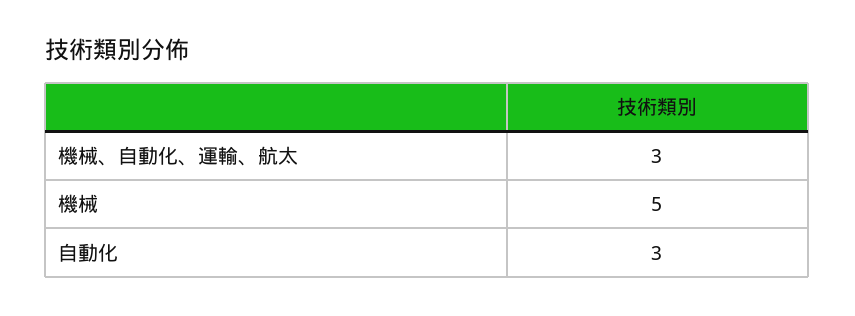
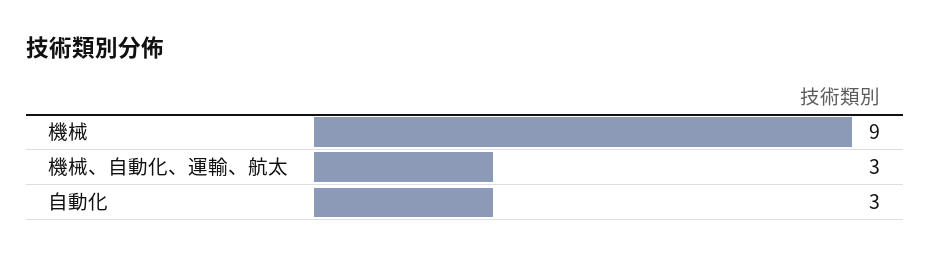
機械: 5 -> 9

